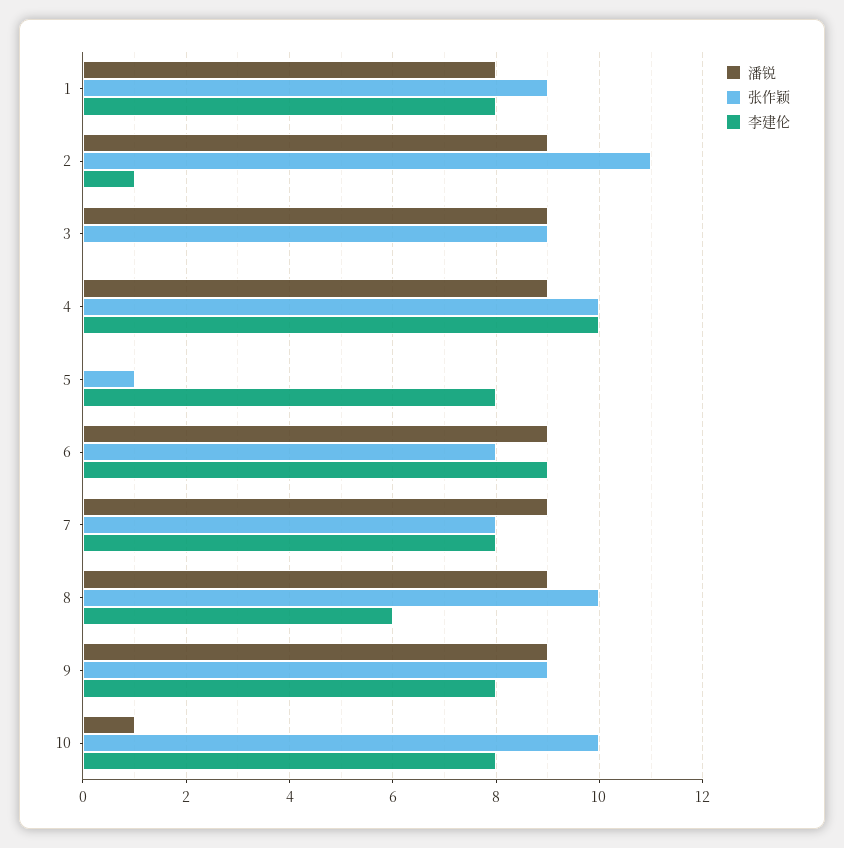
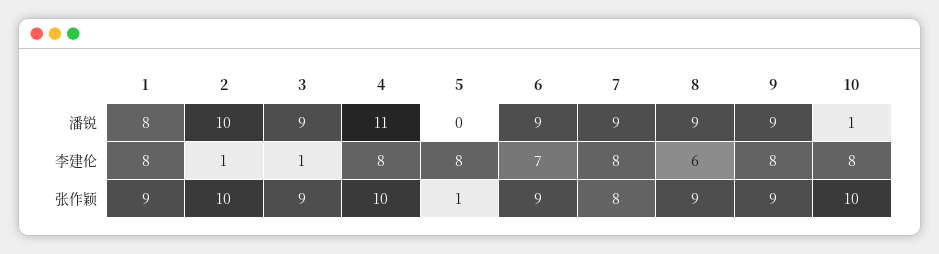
潘锐, 2: 9 -> 10
张作颖, 2: 11 -> 10
李建伦, 3: 0 -> 1
潘锐, 4: 9 -> 11
李建伦, 4: 10 -> 8
张作颖, 6: 8 -> 9
李建伦, 6: 9 -> 7
张作颖, 8: 10 -> 9

